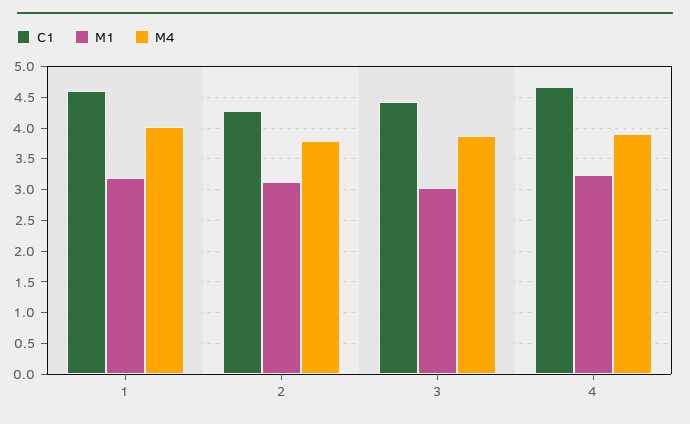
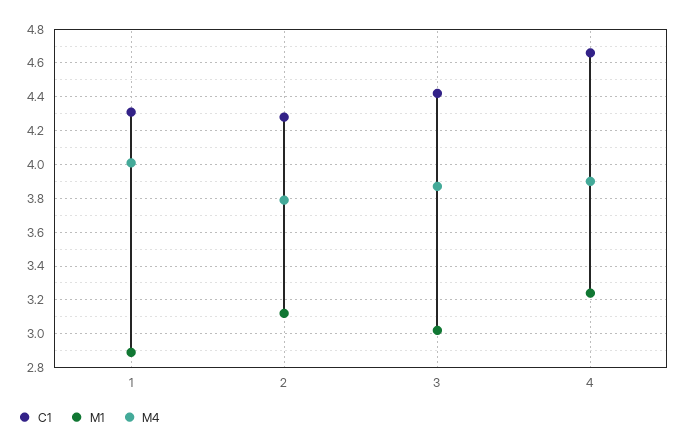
C1, 1: 4.6 -> 4.3
M1, 1: 3.2 -> 2.9

